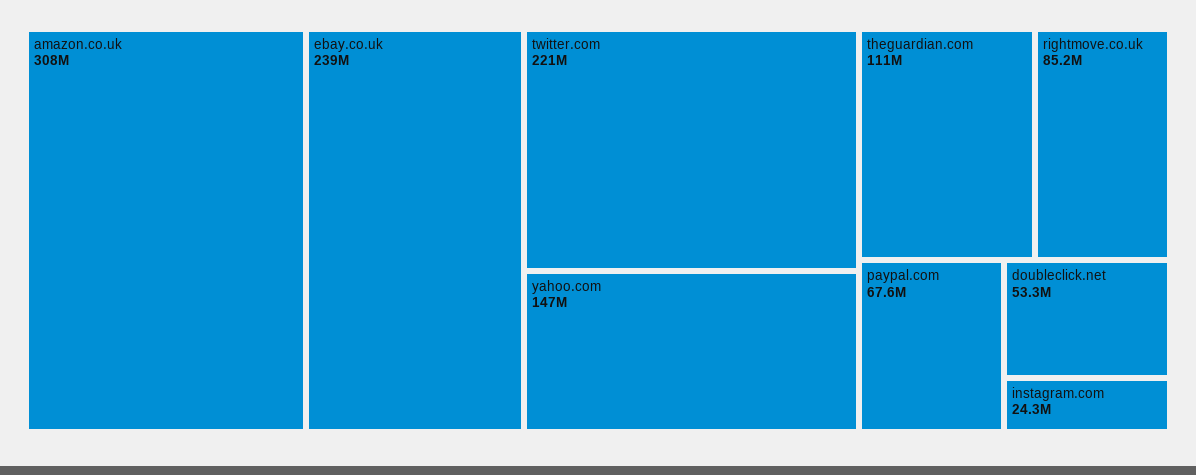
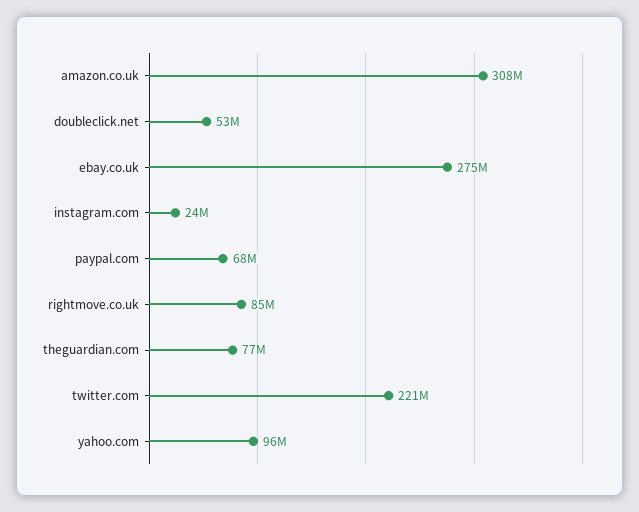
ebay.co.uk: 239000000 -> 275000000
yahoo.com: 147000000 -> 96000000
theguardian.com: 111000000 -> 77000000

